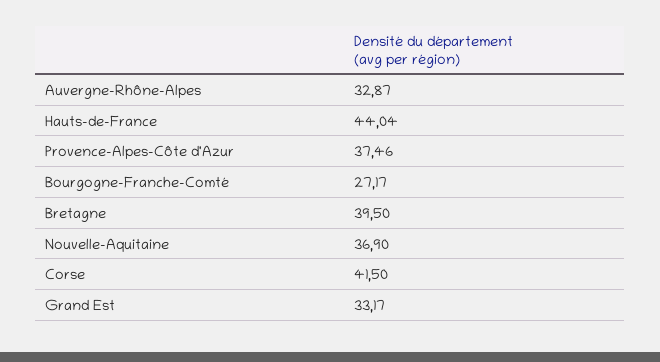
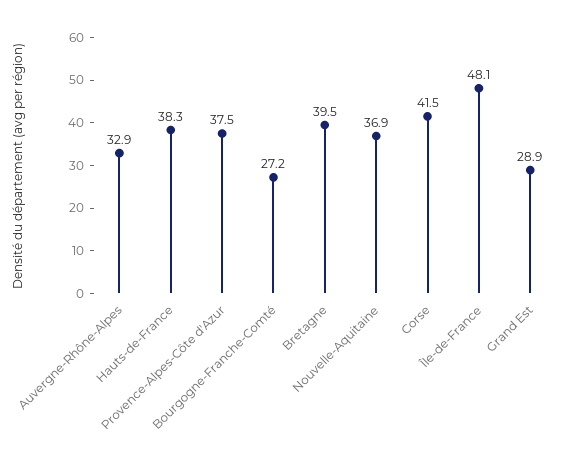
Hauts-de-France: 44.04 -> 38.3
Grand Est: 33.17 -> 28.9
Île-de-France: none -> 48.1

